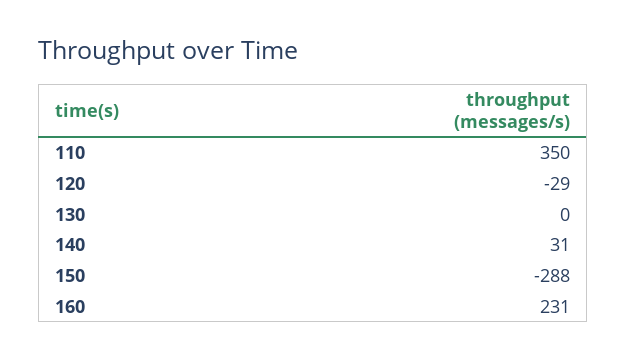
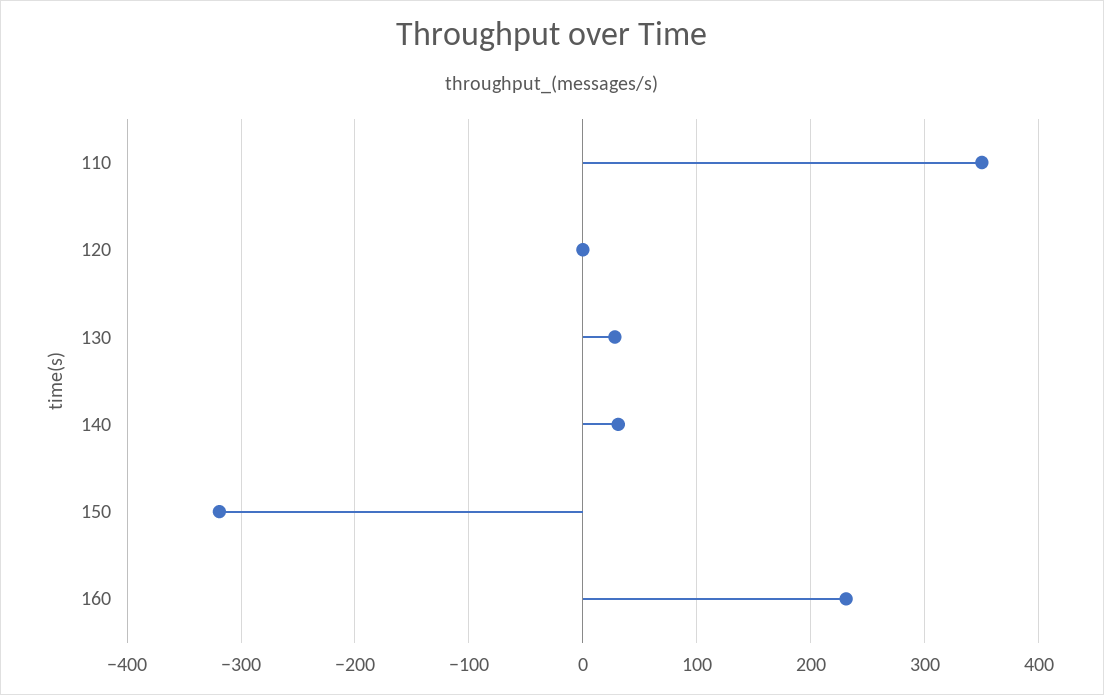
120: -29 -> 0
130: 0 -> 30
150: -288 -> -320

